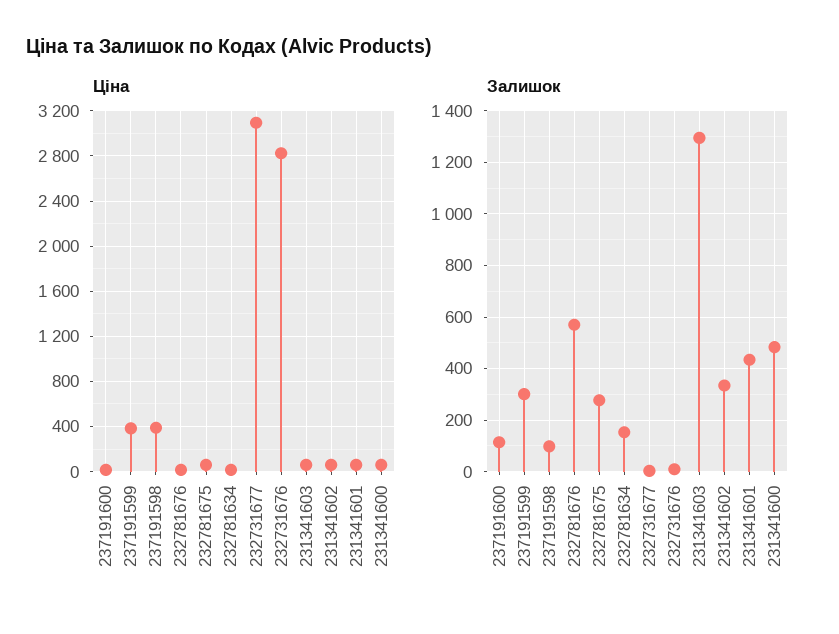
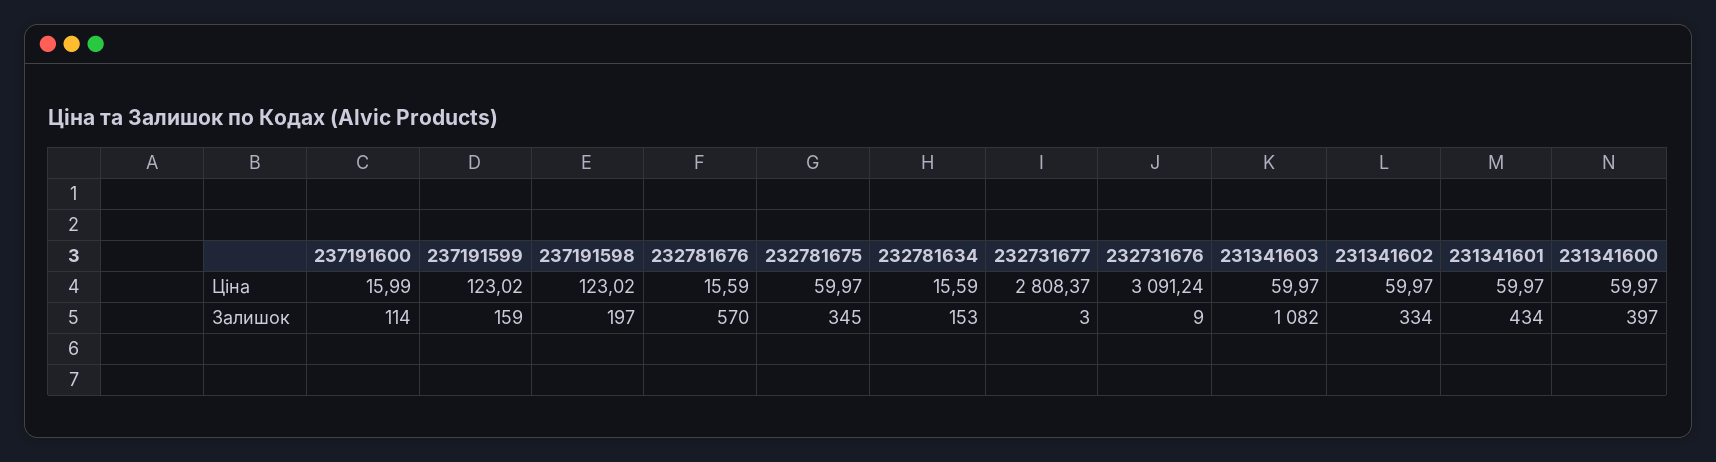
Ціна, 237191599: 400 -> 123.02
Ціна, 237191598: 400 -> 123.02
Ціна, 232731677: 3100 -> 2808.37
Ціна, 232731676: 2800 -> 3091.24
Залишок, 237191599: 300 -> 159
Залишок, 237191598: 100 -> 197
Залишок, 232781675: 275 -> 345
Залишок, 231341603: 1300 -> 1082
Залишок, 231341600: 475 -> 397

